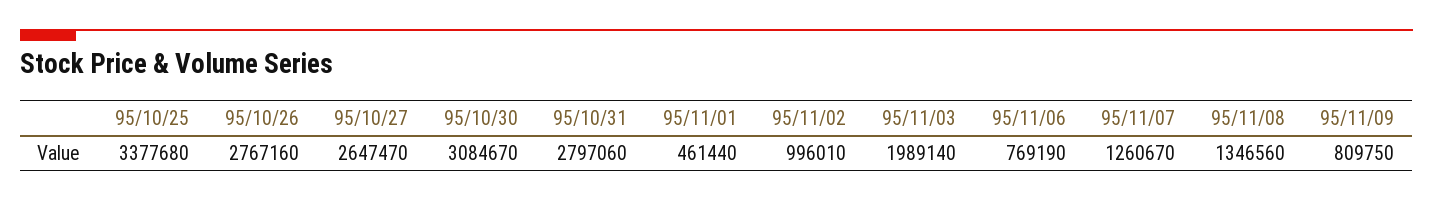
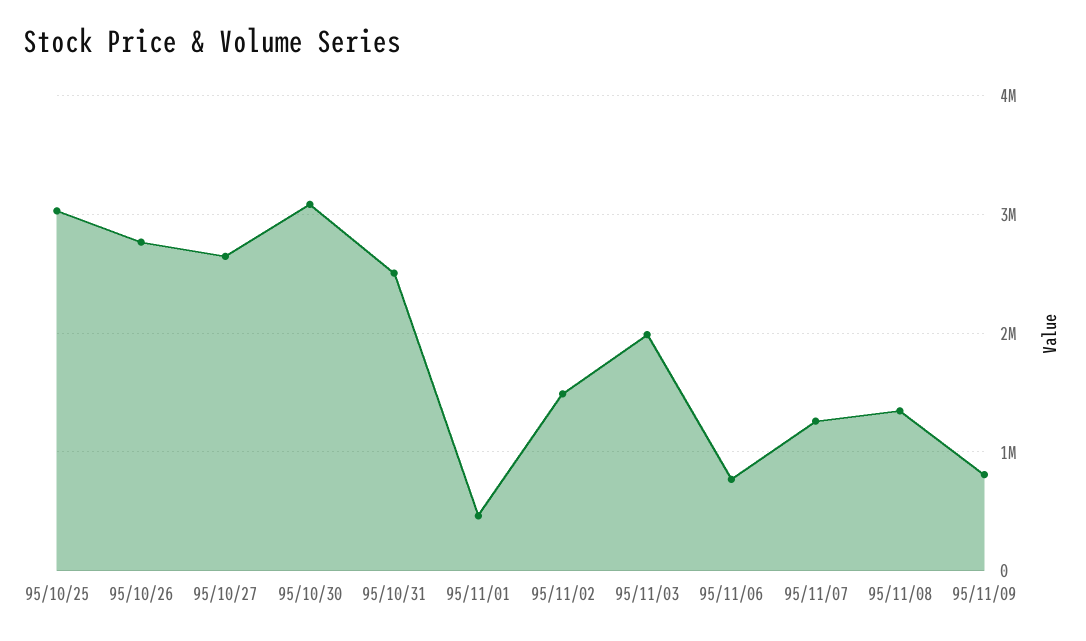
95/10/25: 3377680 -> 3000000
95/10/31: 2797060 -> 2500000
95/11/02: 996010 -> 1500000

